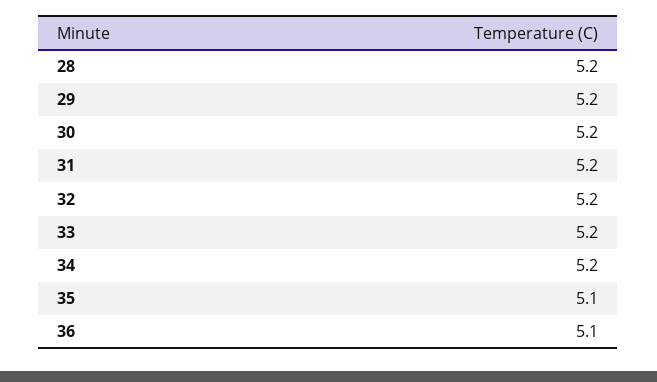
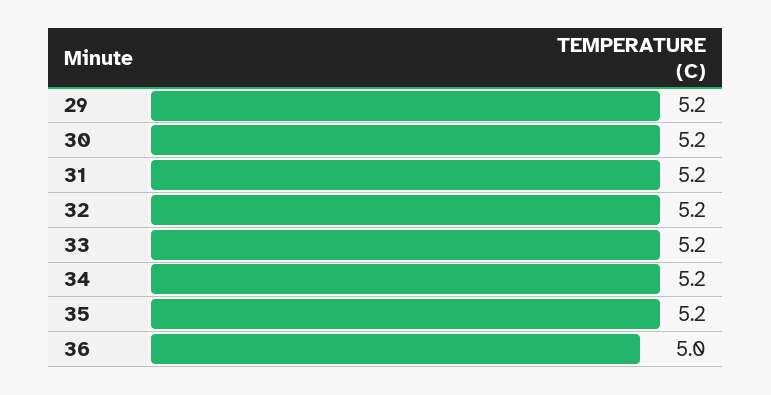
28: 5.2 -> none
35: 5.1 -> 5.2
36: 5.1 -> 5

